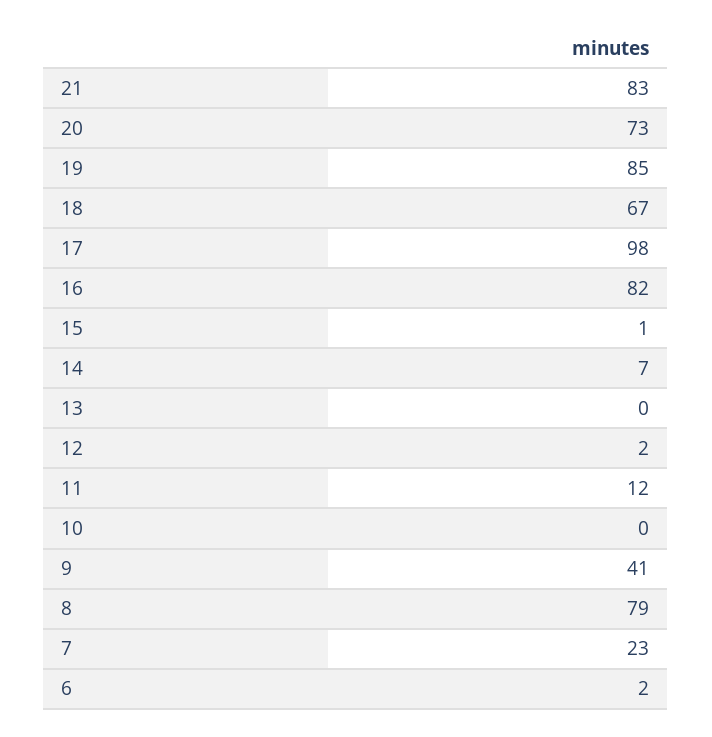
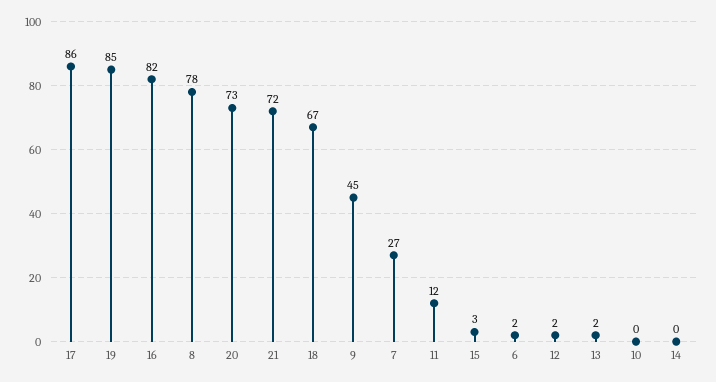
21: 83 -> 72
17: 98 -> 86
15: 1 -> 3
14: 7 -> 0
13: 0 -> 2
9: 41 -> 45
8: 79 -> 78
7: 23 -> 27

